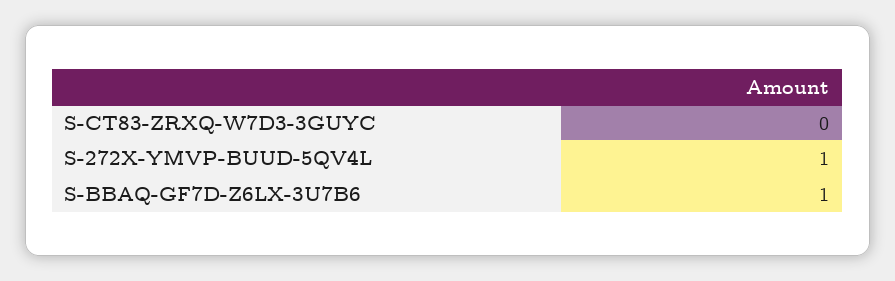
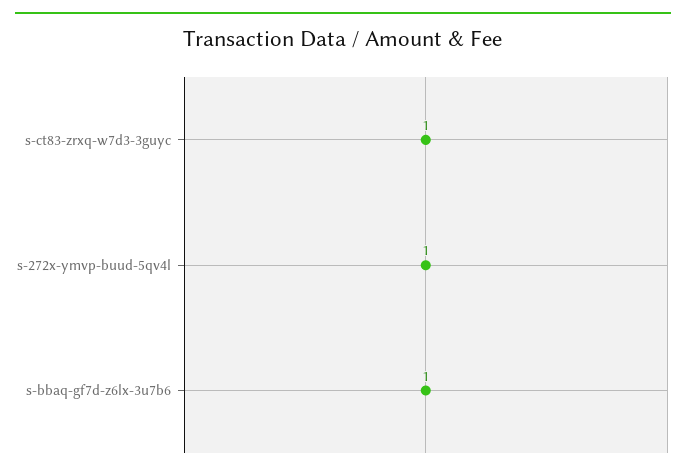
S-CT83-ZRXQ-W7D3-3GUYC: 0 -> 1

